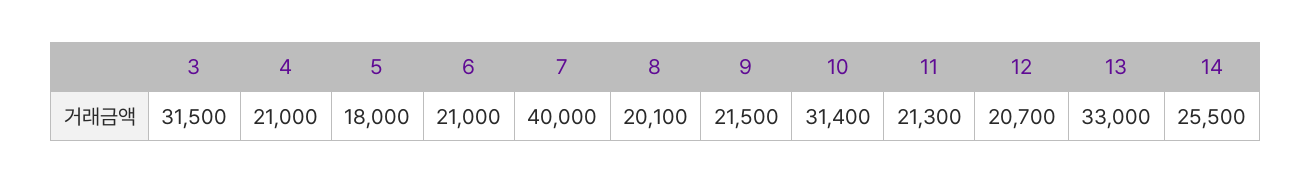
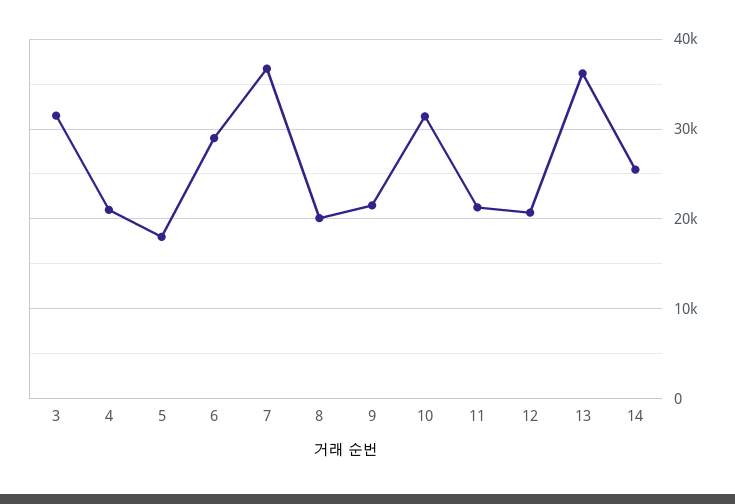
6: 21000 -> 29000
7: 40000 -> 37000
13: 33000 -> 36000

